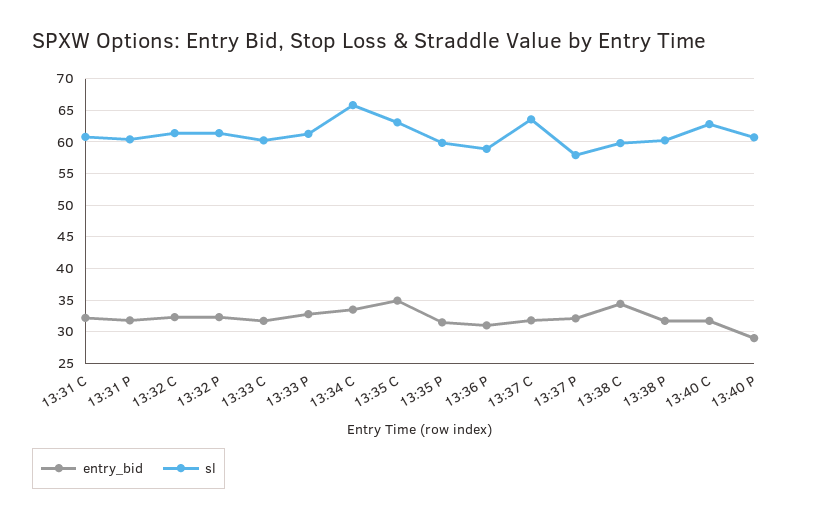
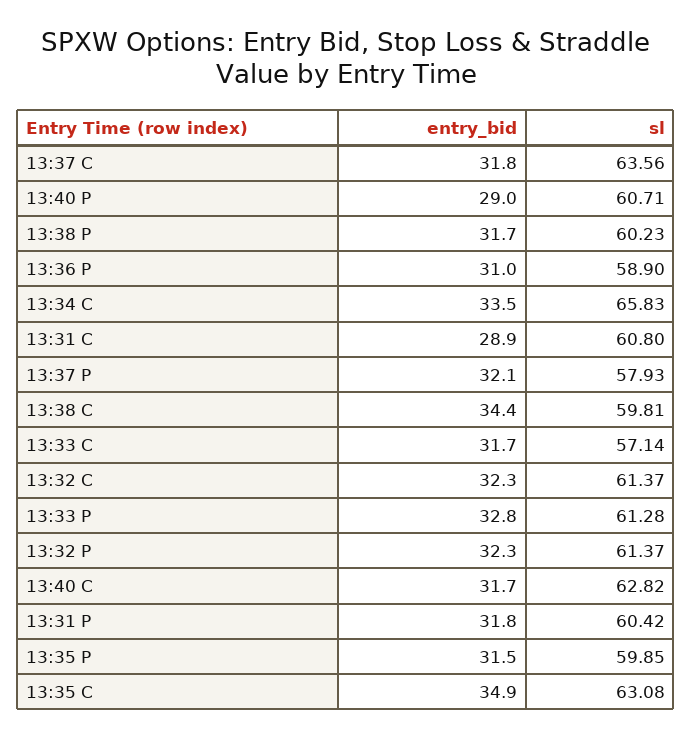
entry_bid, 13:31 C: 32 -> 28.9
sl, 13:33 C: 60 -> 57.14

